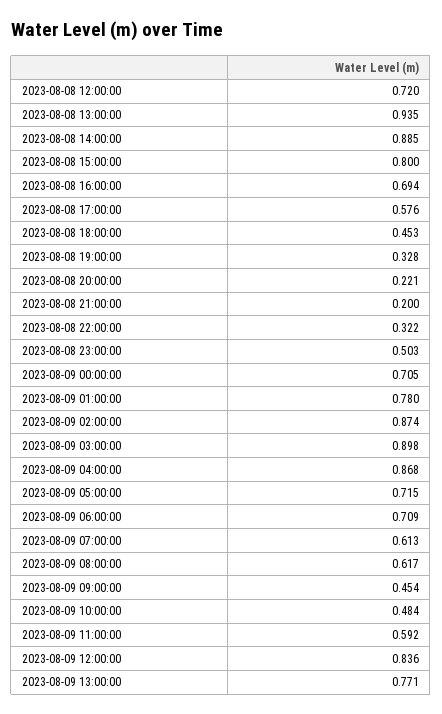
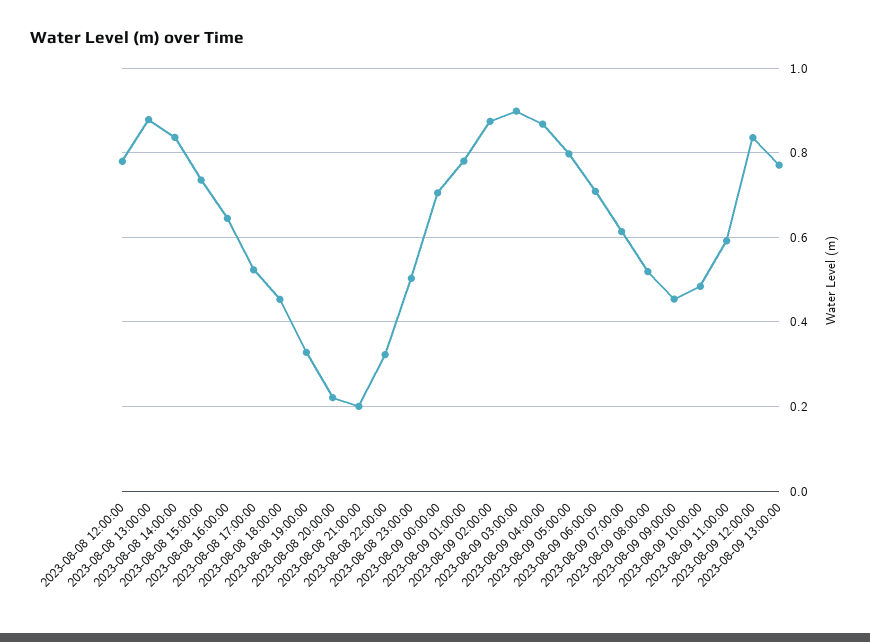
2023-08-08 12:00:00: 0.72 -> 0.78
2023-08-08 13:00:00: 0.935 -> 0.88
2023-08-08 14:00:00: 0.885 -> 0.84
2023-08-08 15:00:00: 0.8 -> 0.74
2023-08-08 16:00:00: 0.694 -> 0.64
2023-08-08 17:00:00: 0.576 -> 0.52
2023-08-09 05:00:00: 0.715 -> 0.8
2023-08-09 08:00:00: 0.617 -> 0.52

